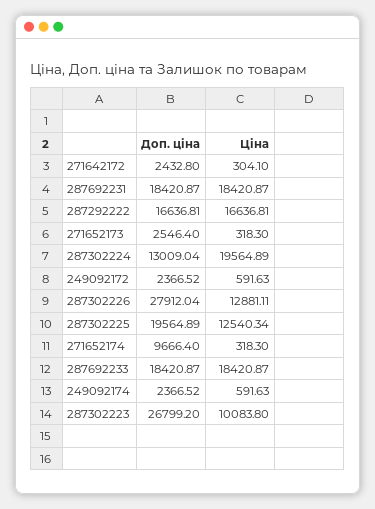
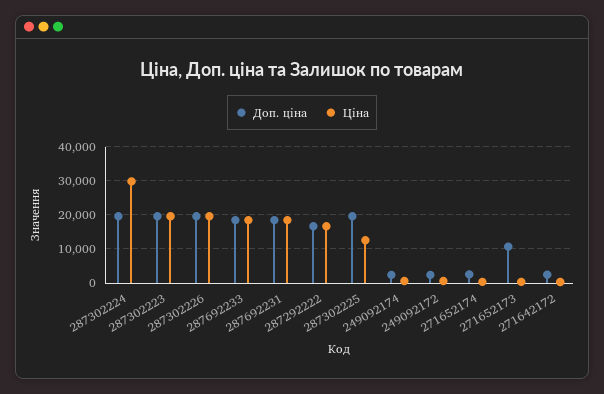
Доп. ціна, 271652173: 2546.4 -> 10000
Доп. ціна, 287302224: 13009.04 -> 20000
Ціна, 287302224: 19564.89 -> 30000
Доп. ціна, 287302226: 27912.04 -> 20000
Ціна, 287302226: 12881.11 -> 20000
Доп. ціна, 271652174: 9666.4 -> 2000
Доп. ціна, 287302223: 26799.2 -> 20000
Ціна, 287302223: 10083.8 -> 20000

